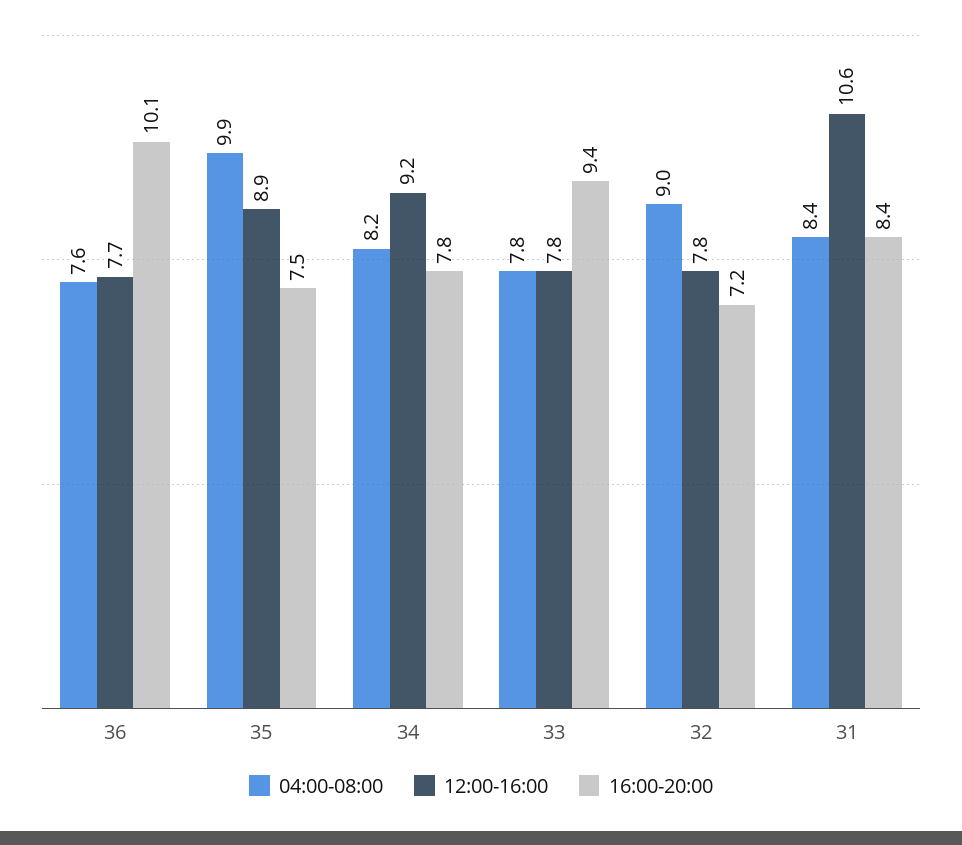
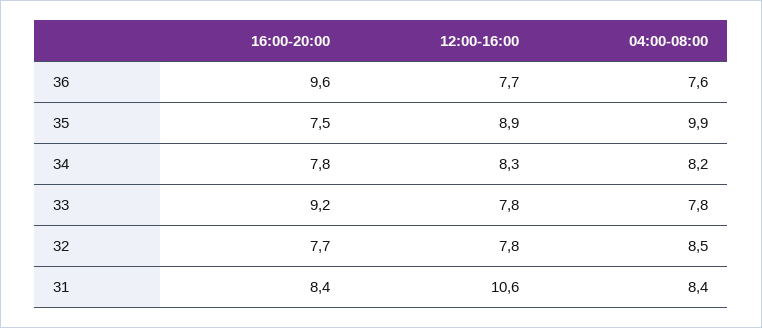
16:00-20:00, 36: 10.1 -> 9.6
12:00-16:00, 34: 9.2 -> 8.3
16:00-20:00, 33: 9.4 -> 9.2
04:00-08:00, 32: 9 -> 8.5
16:00-20:00, 32: 7.2 -> 7.7

